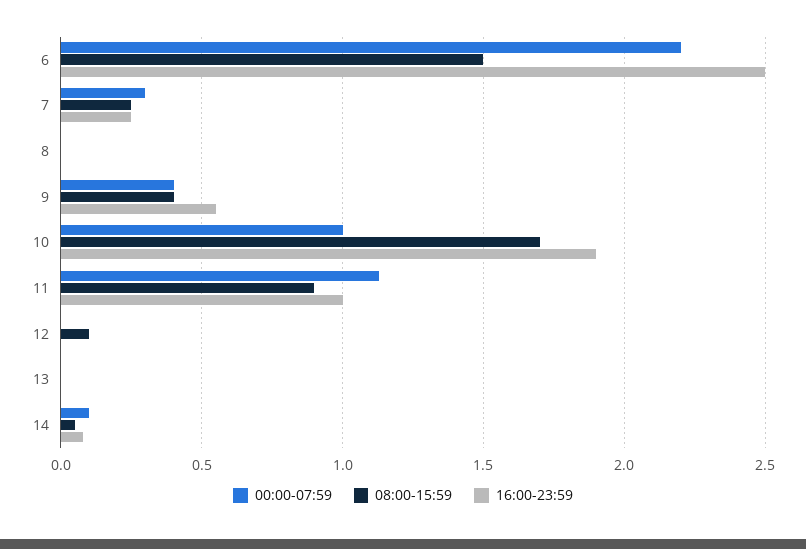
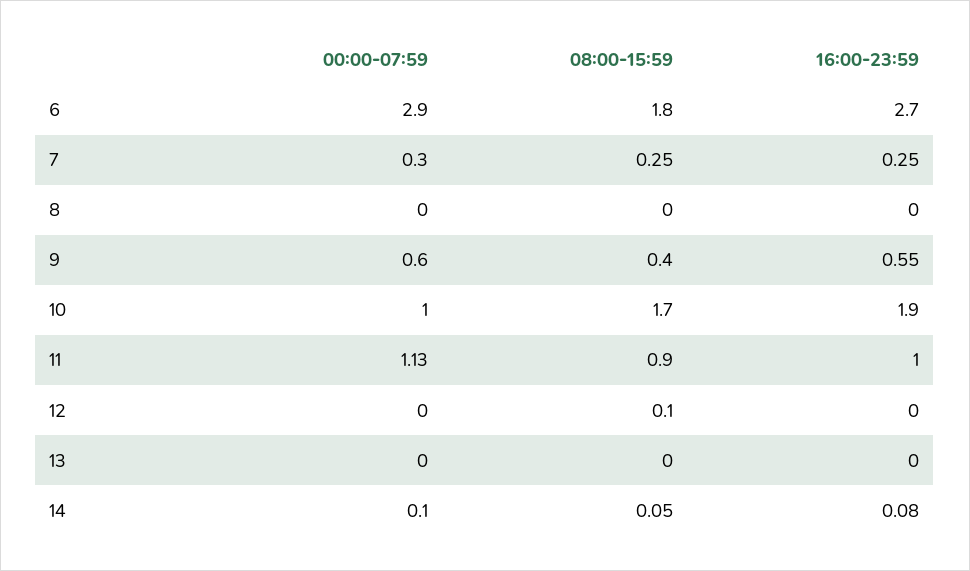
00:00-07:59, 6: 2.2 -> 2.9
08:00-15:59, 6: 1.5 -> 1.8
16:00-23:59, 6: 2.5 -> 2.7
00:00-07:59, 9: 0.4 -> 0.6

